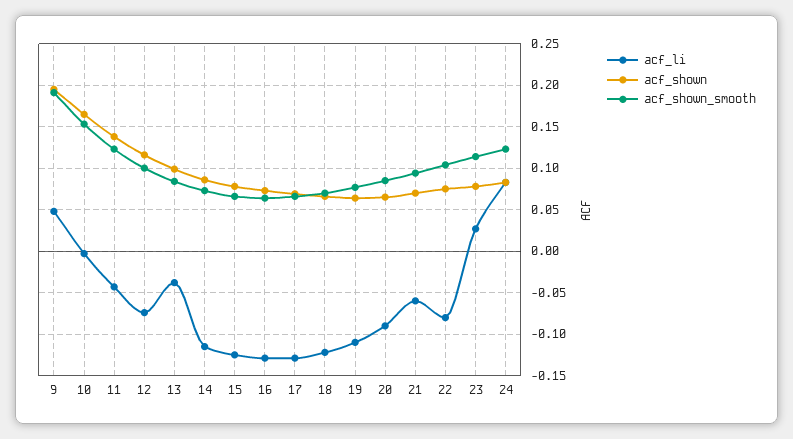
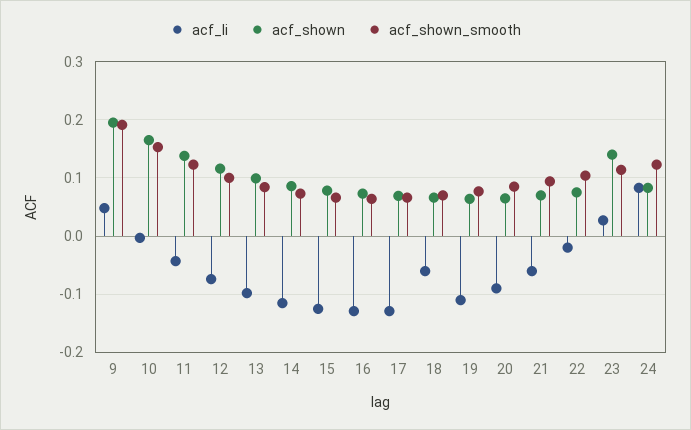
acf_li, 13: -0.04 -> -0.1
acf_li, 18: -0.12 -> -0.06
acf_li, 22: -0.08 -> -0.02
acf_shown, 23: 0.08 -> 0.14

